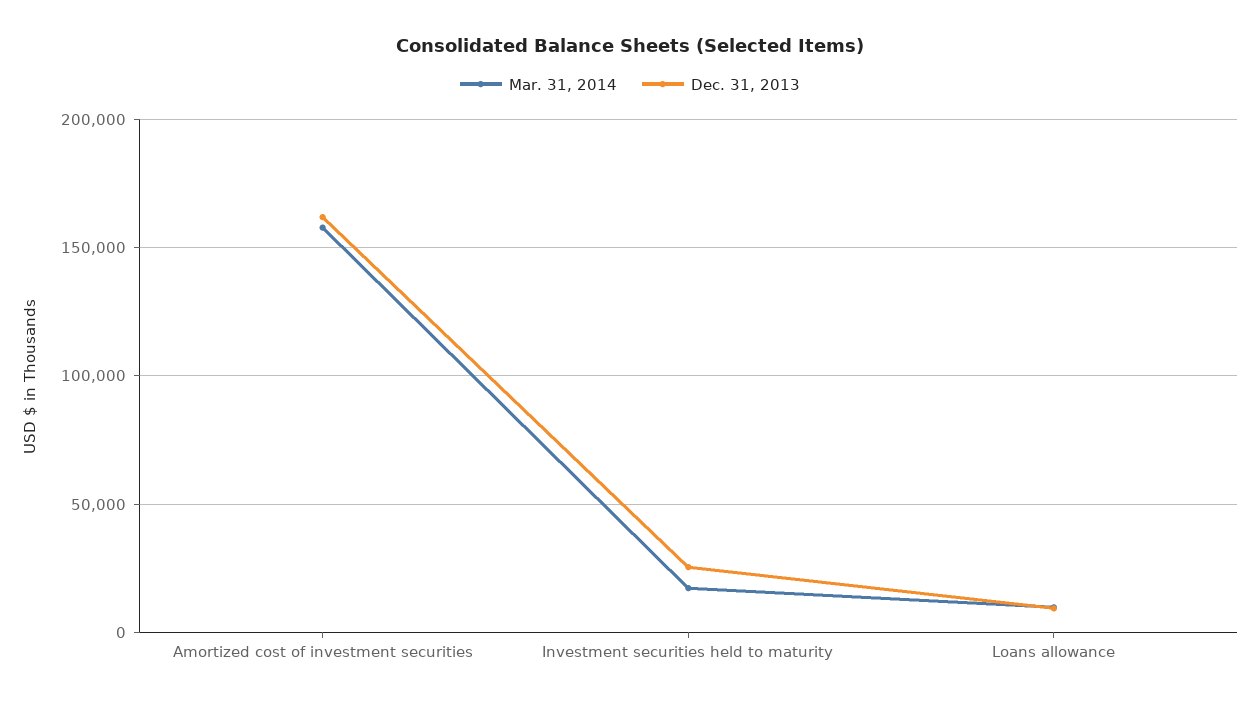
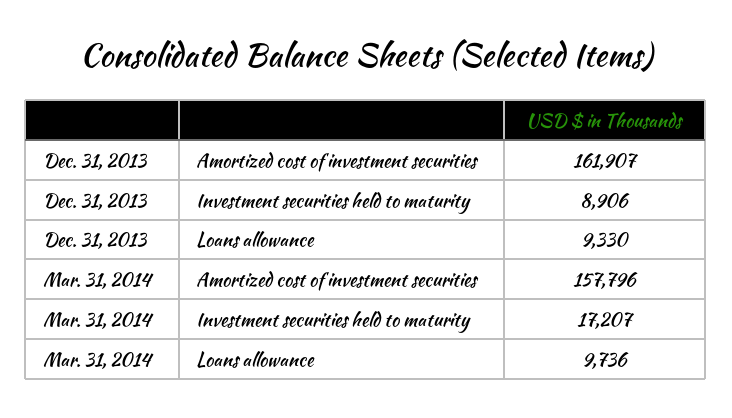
Dec. 31, 2013, Investment securities held to maturity: 25000 -> 8906

